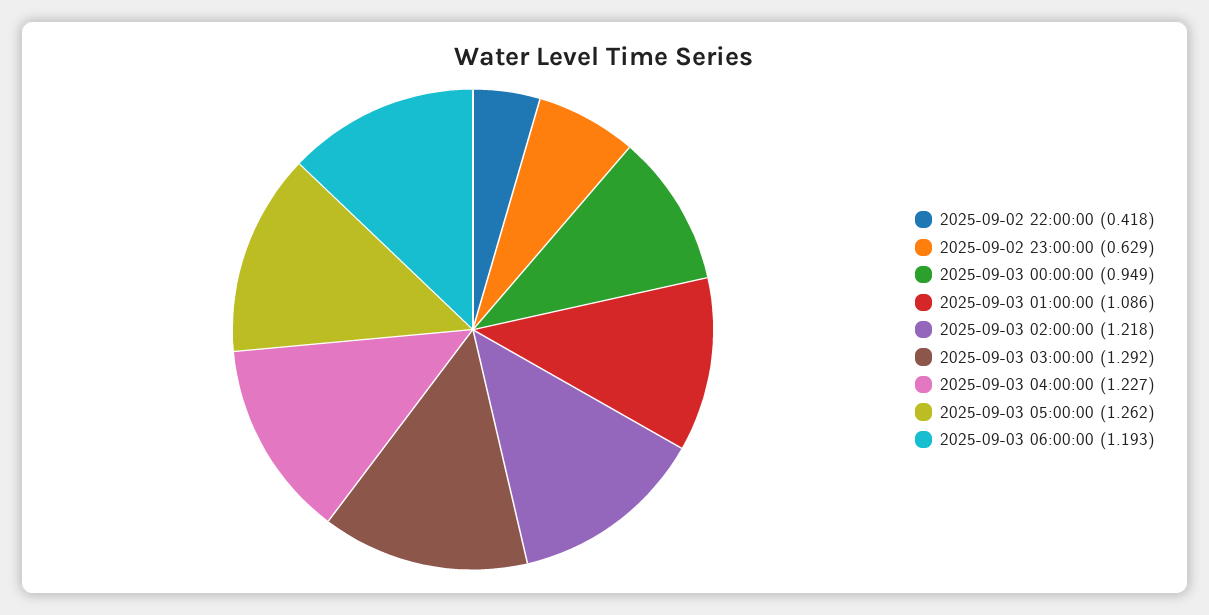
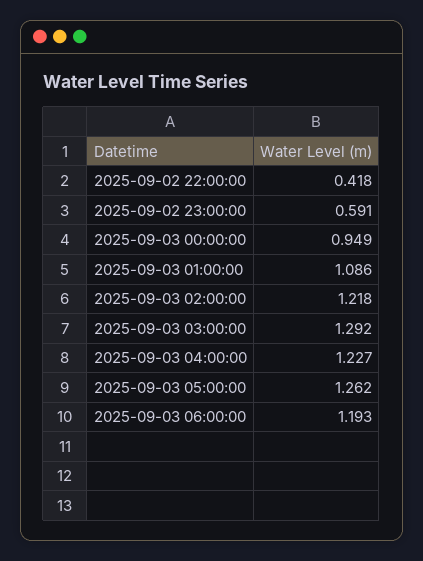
2025-09-02 23:00:00: 0.629 -> 0.591

